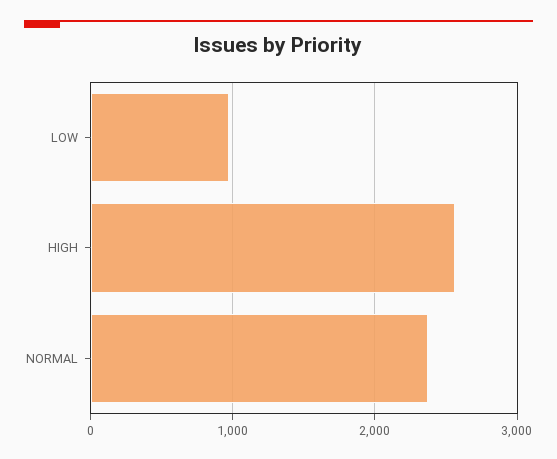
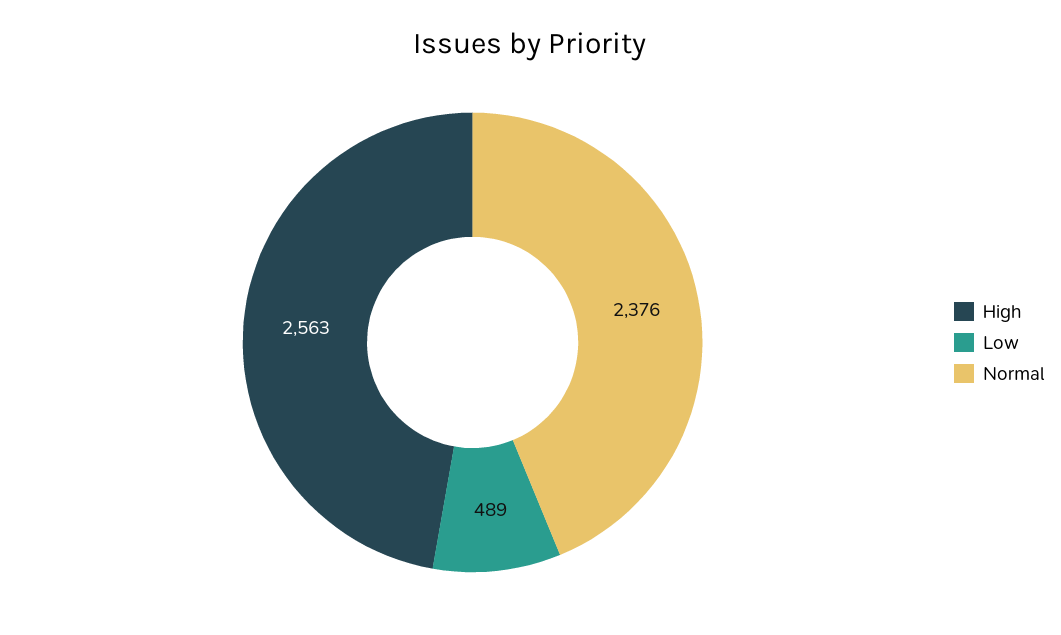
LOW: 1000 -> 489

